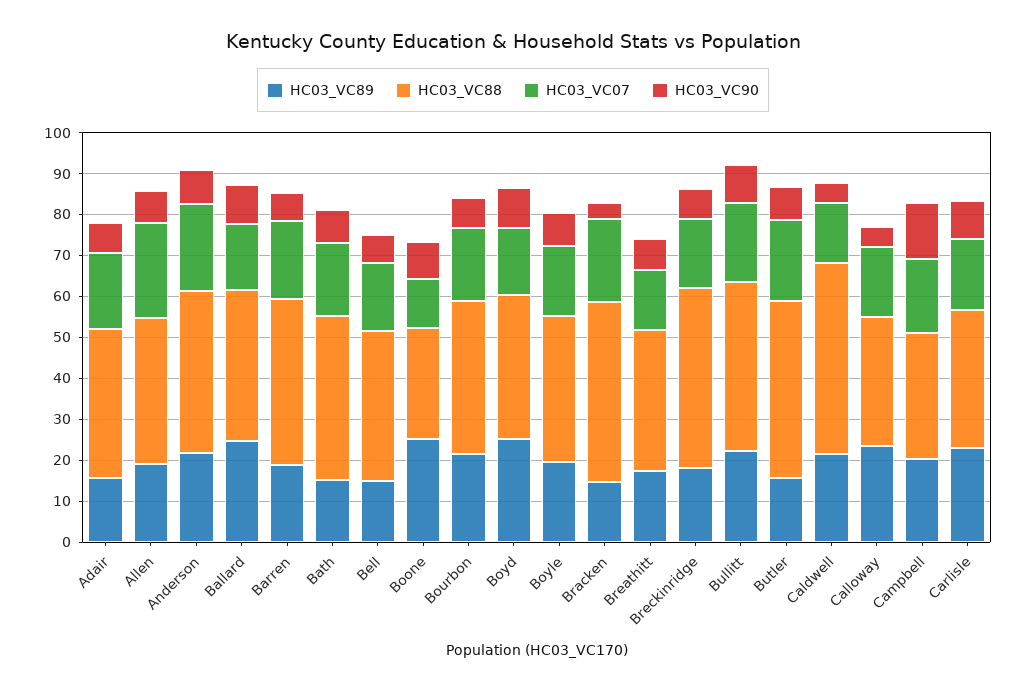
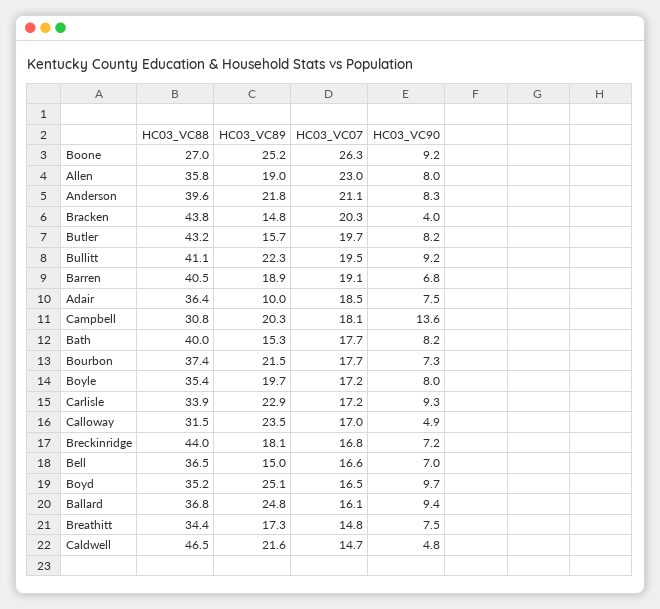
HC03_VC89, Adair: 16 -> 10
HC03_VC07, Boone: 12 -> 26.3

